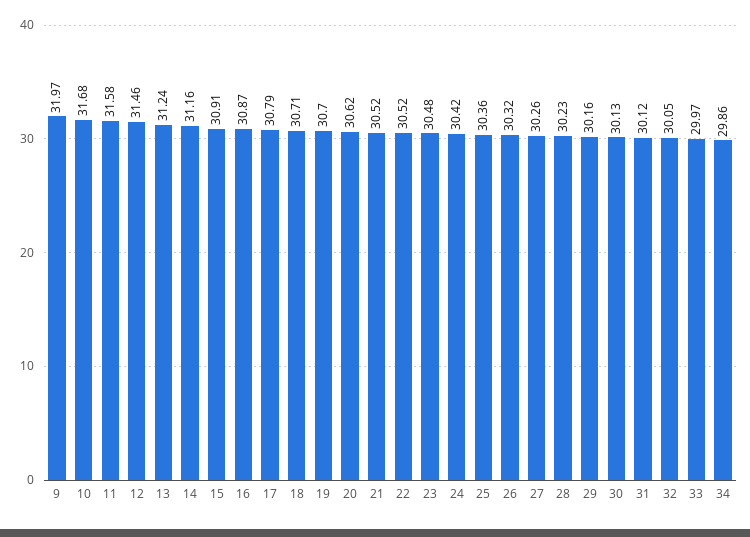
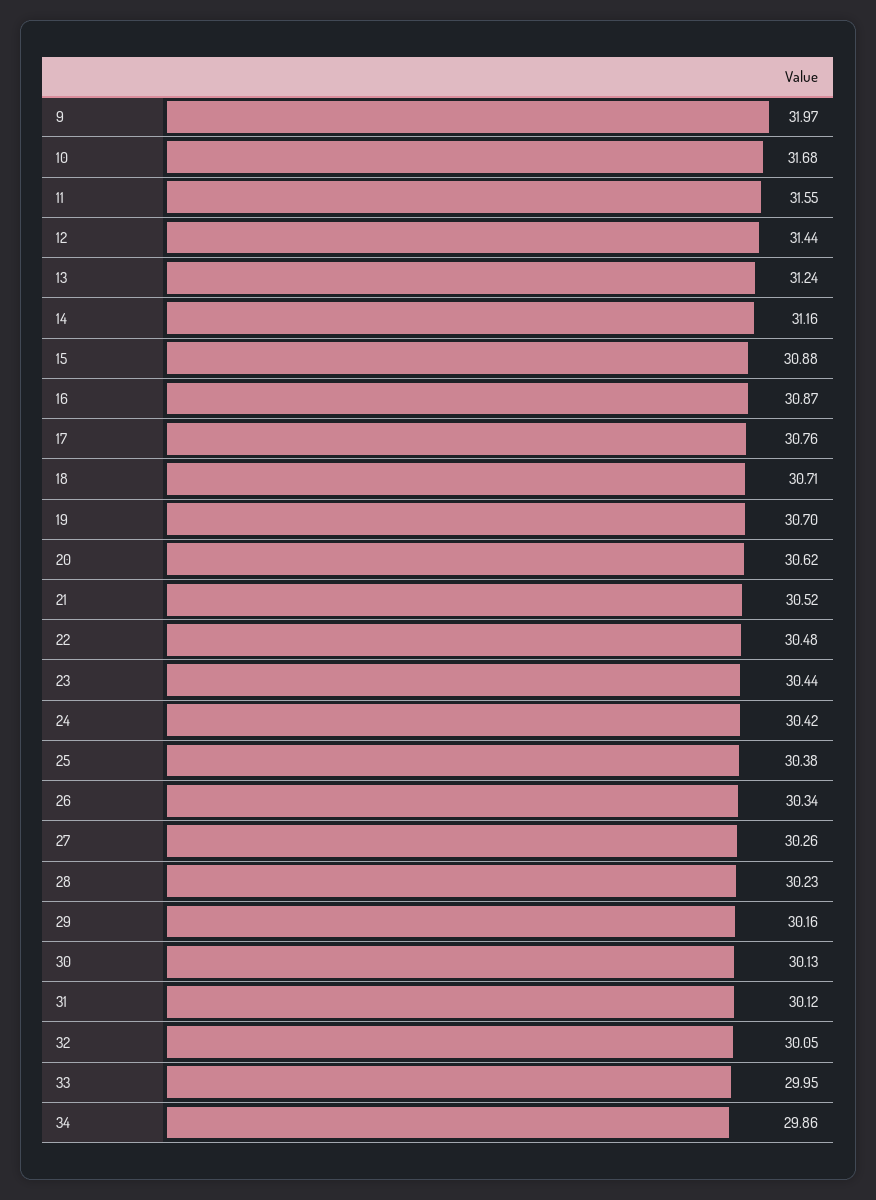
11: 31.58 -> 31.55
12: 31.46 -> 31.44
15: 30.91 -> 30.88
17: 30.79 -> 30.76
22: 30.52 -> 30.48
23: 30.48 -> 30.44
25: 30.36 -> 30.38
26: 30.32 -> 30.34
33: 29.97 -> 29.95

